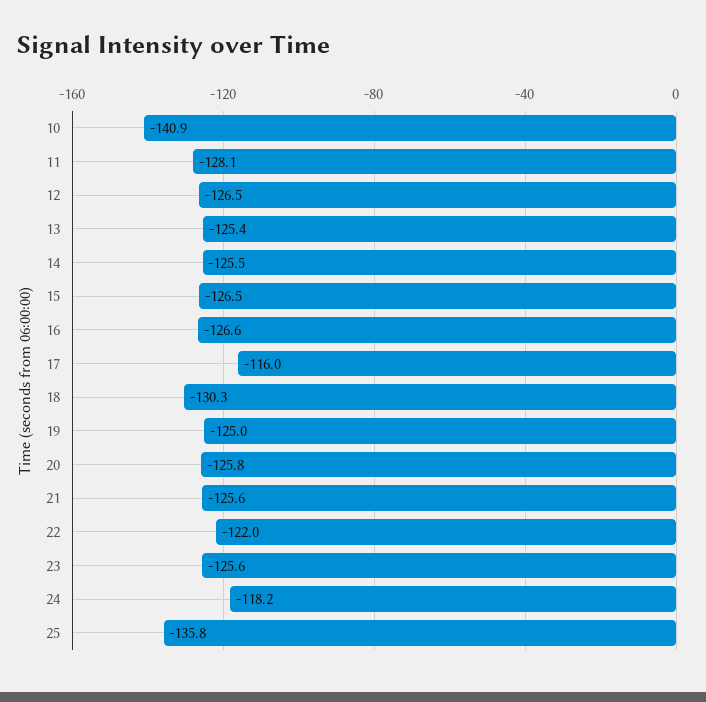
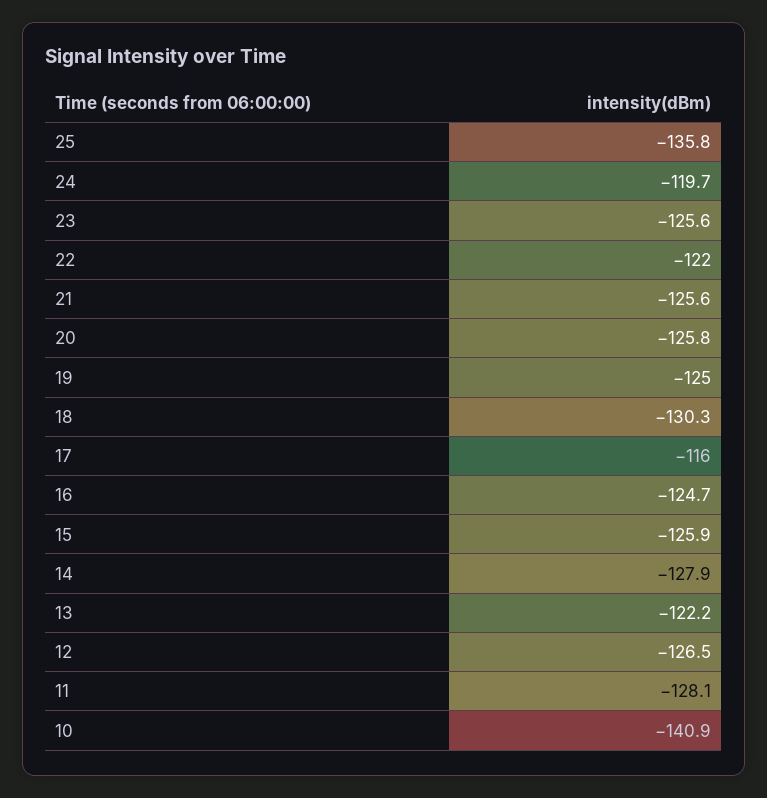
13: -125.4 -> -122.2
14: -125.5 -> -127.9
15: -126.5 -> -125.9
16: -126.6 -> -124.7
24: -118.2 -> -119.7

